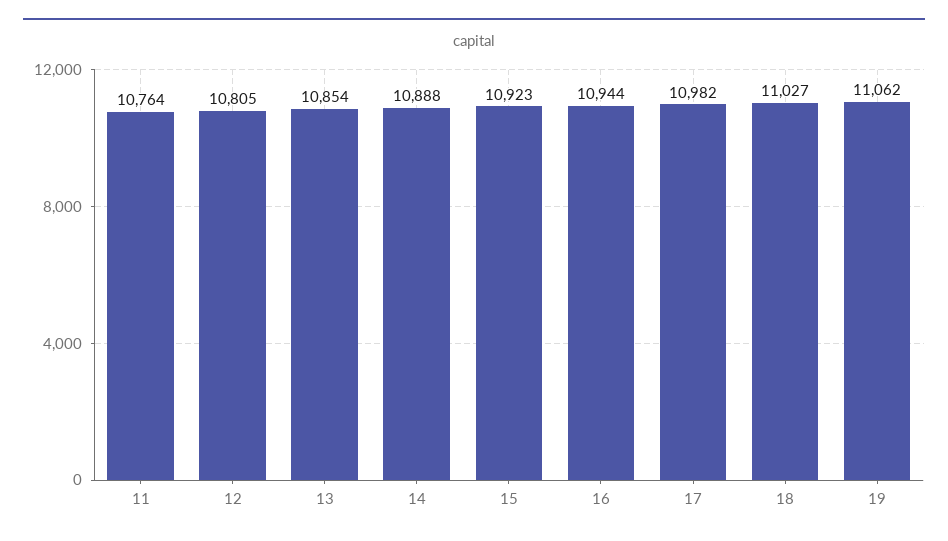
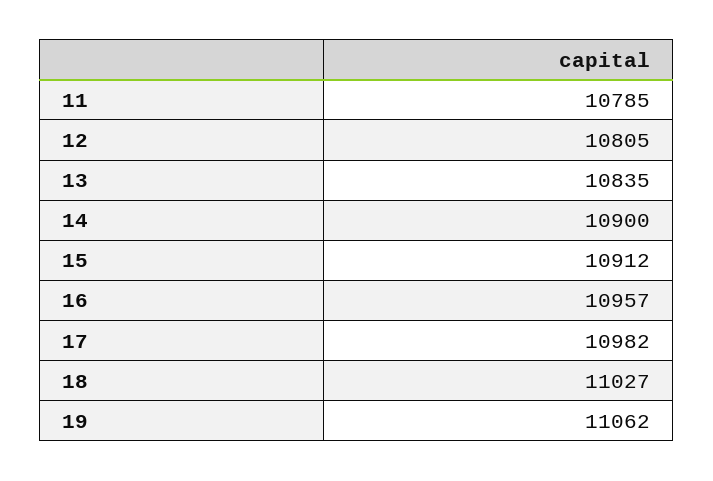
11: 10764 -> 10785
13: 10854 -> 10835
14: 10888 -> 10900
15: 10923 -> 10912
16: 10944 -> 10957

